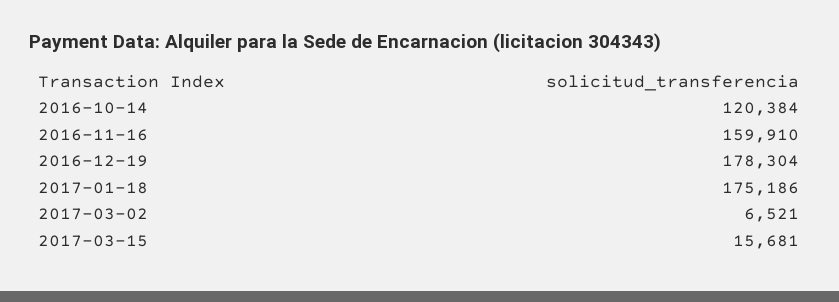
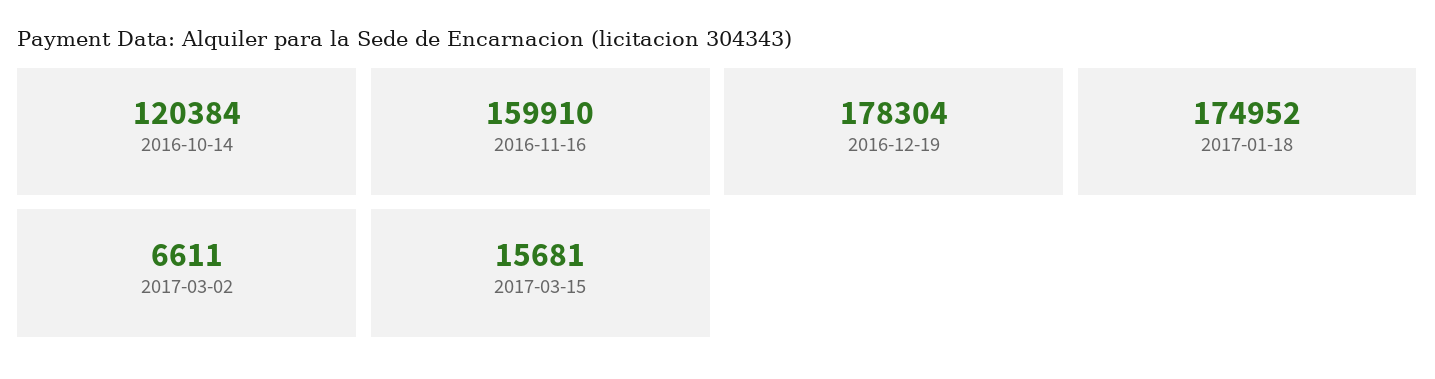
2017-01-18: 175186 -> 174952
2017-03-02: 6521 -> 6611

